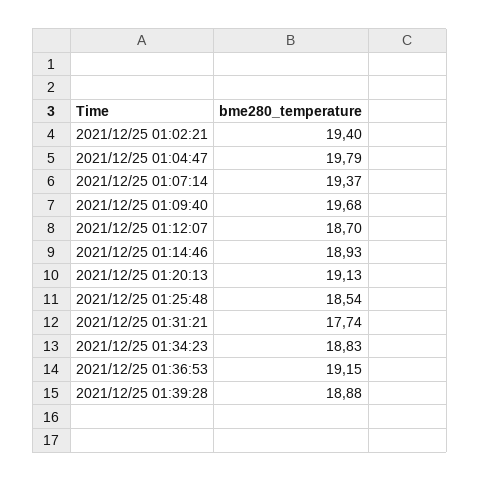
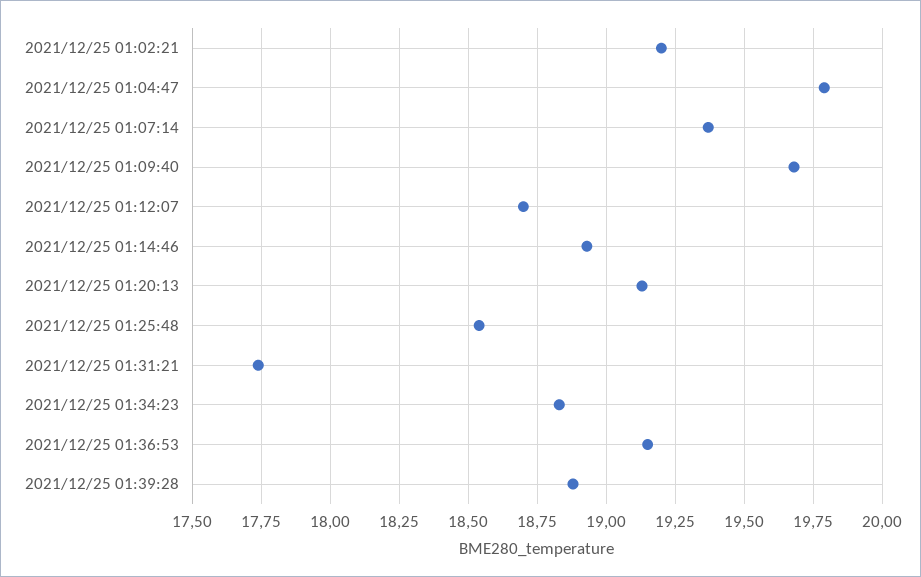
2021/12/25 01:02:21: 19.4 -> 19.2

